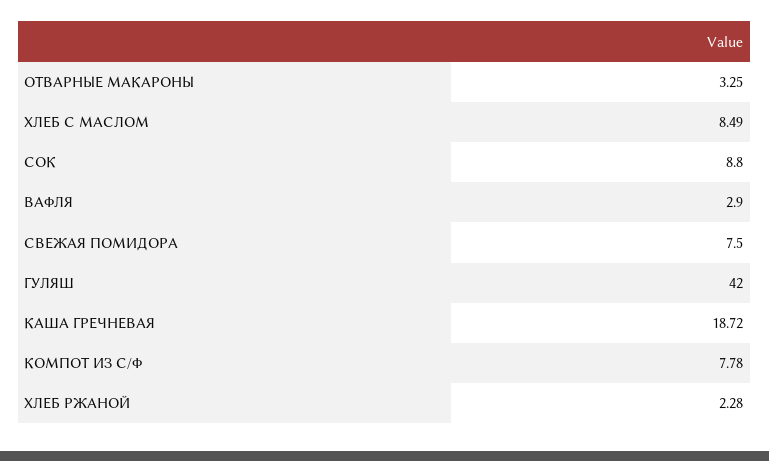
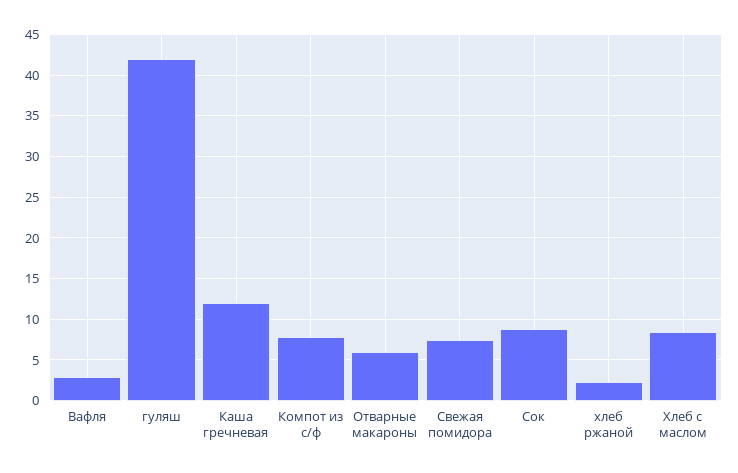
ОТВАРНЫЕ МАКАРОНЫ: 3.25 -> 6
КАША ГРЕЧНЕВАЯ: 18.72 -> 12

